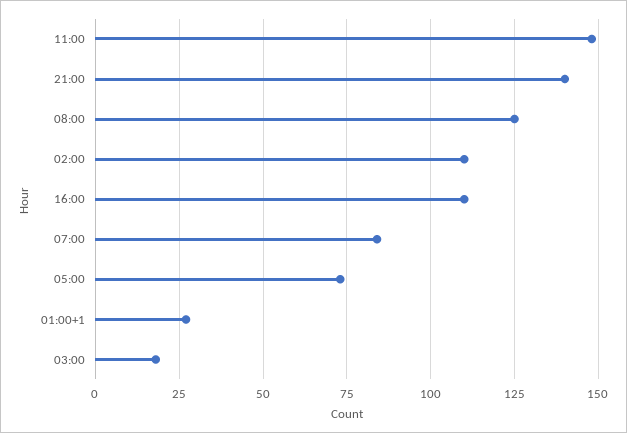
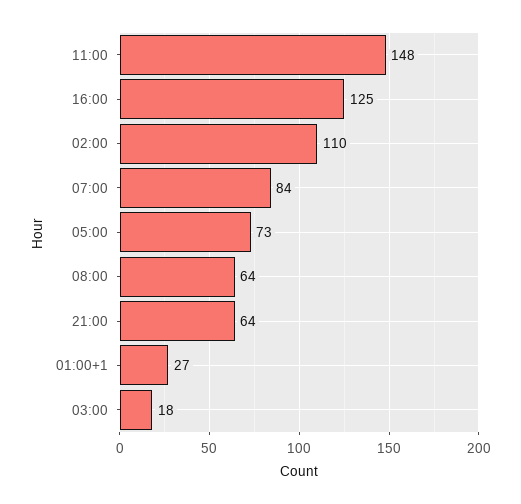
21:00: 140 -> 64
08:00: 125 -> 64
16:00: 110 -> 125

